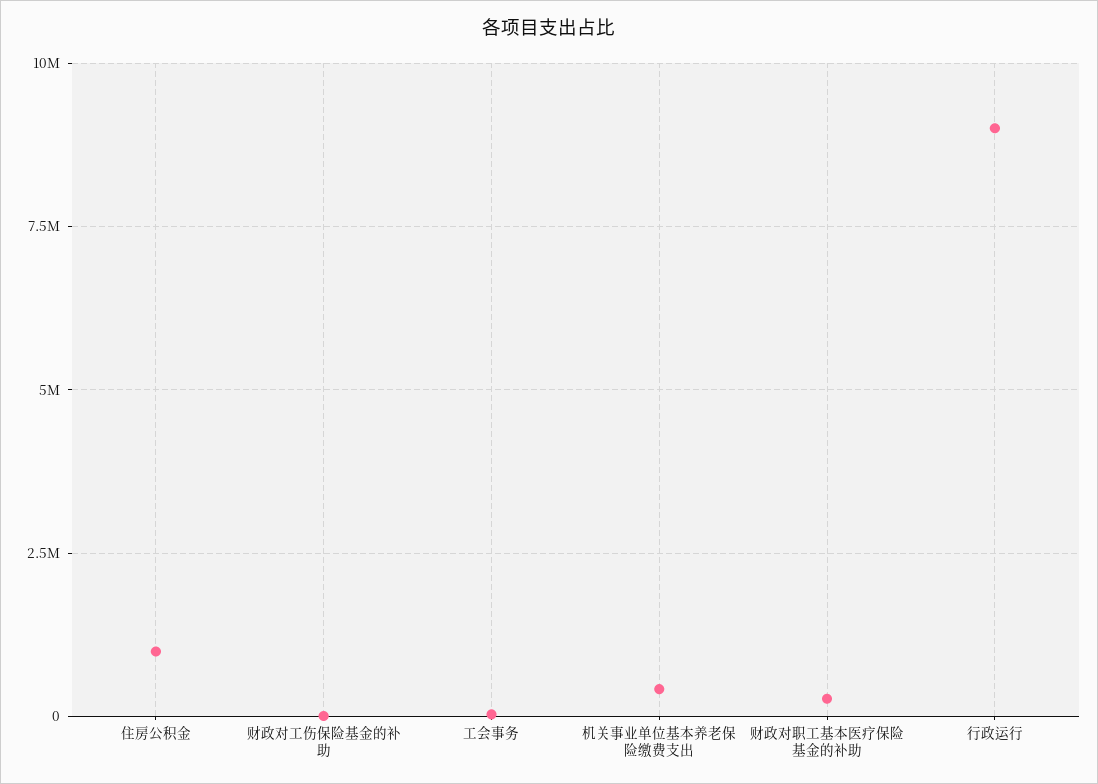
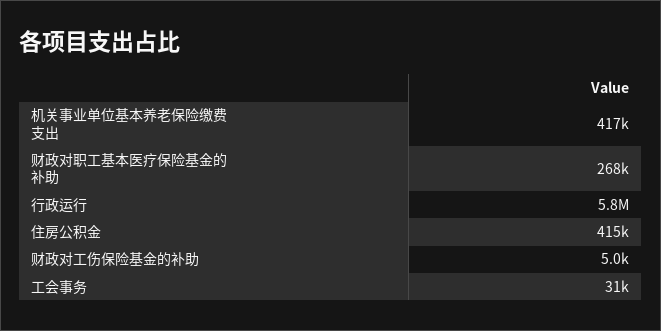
住房公积金: 1000000 -> 415000
行政运行: 9000000 -> 5800000

